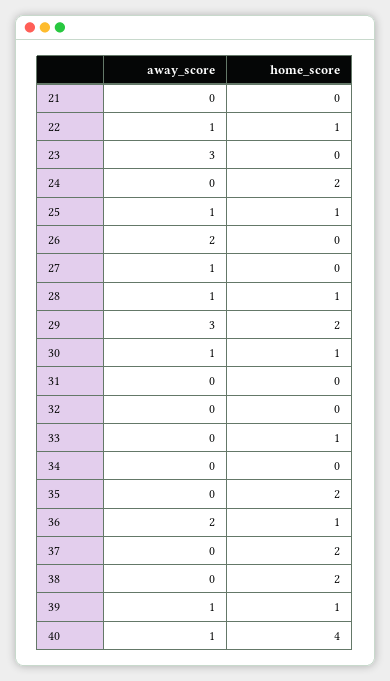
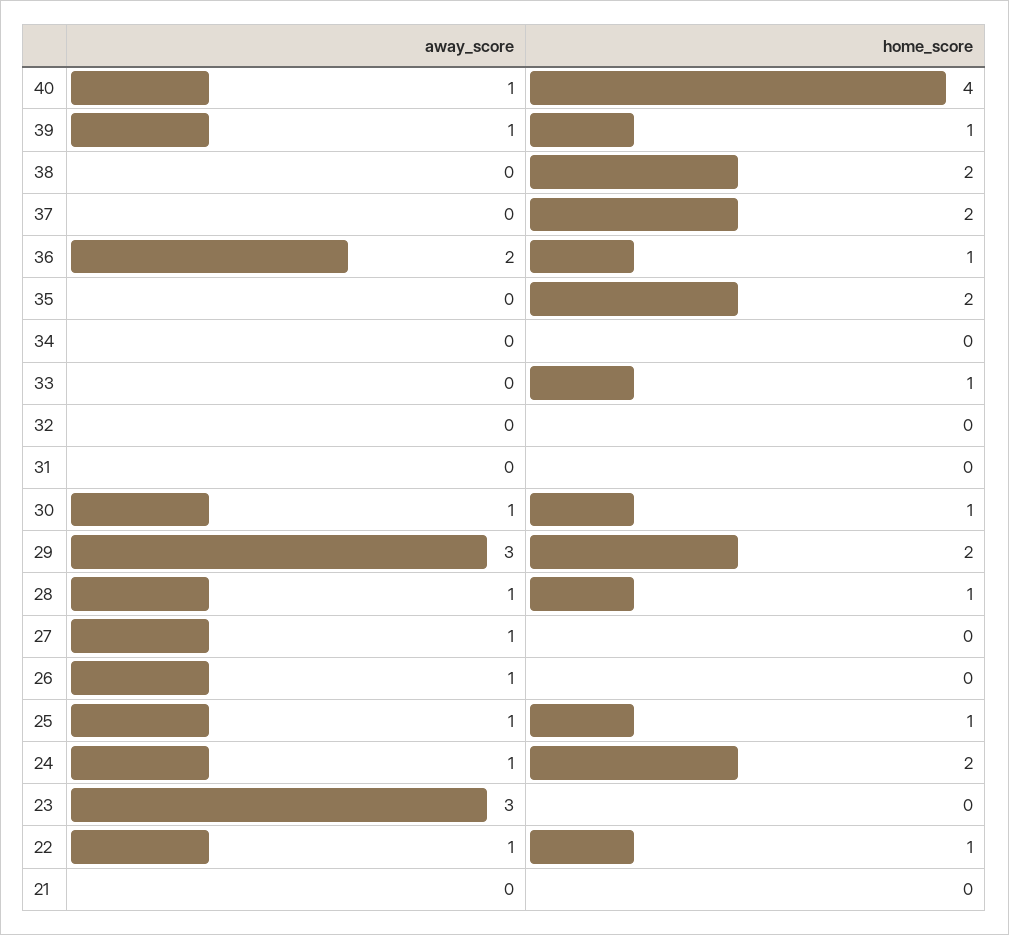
away_score, 24: 0 -> 1
away_score, 26: 2 -> 1

